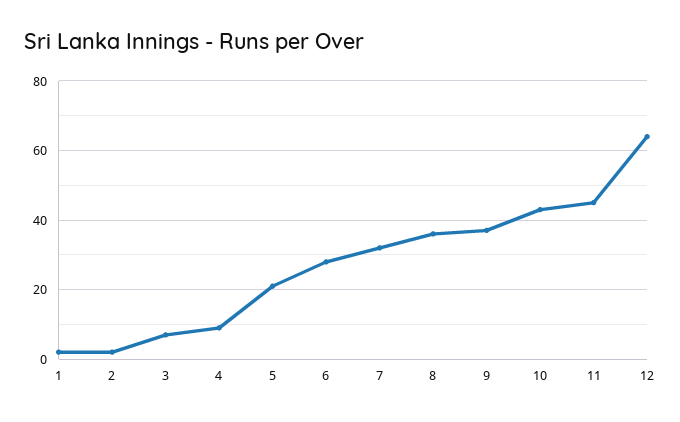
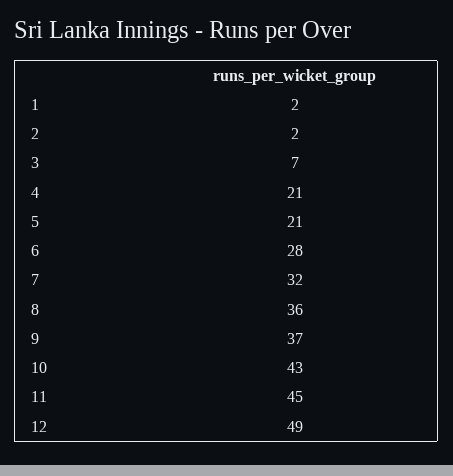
4: 10 -> 21
12: 65 -> 49

